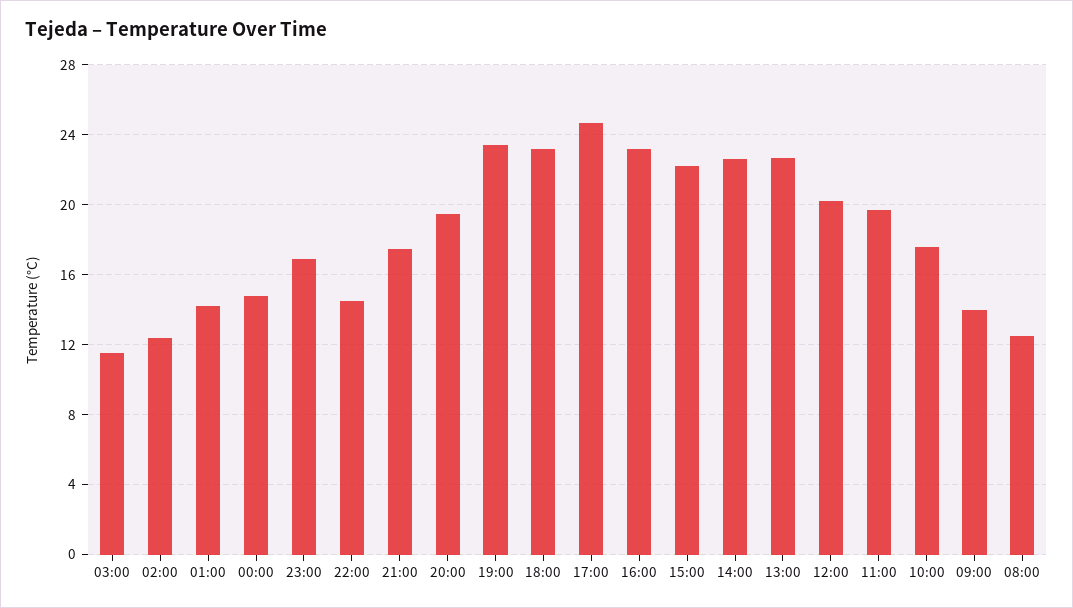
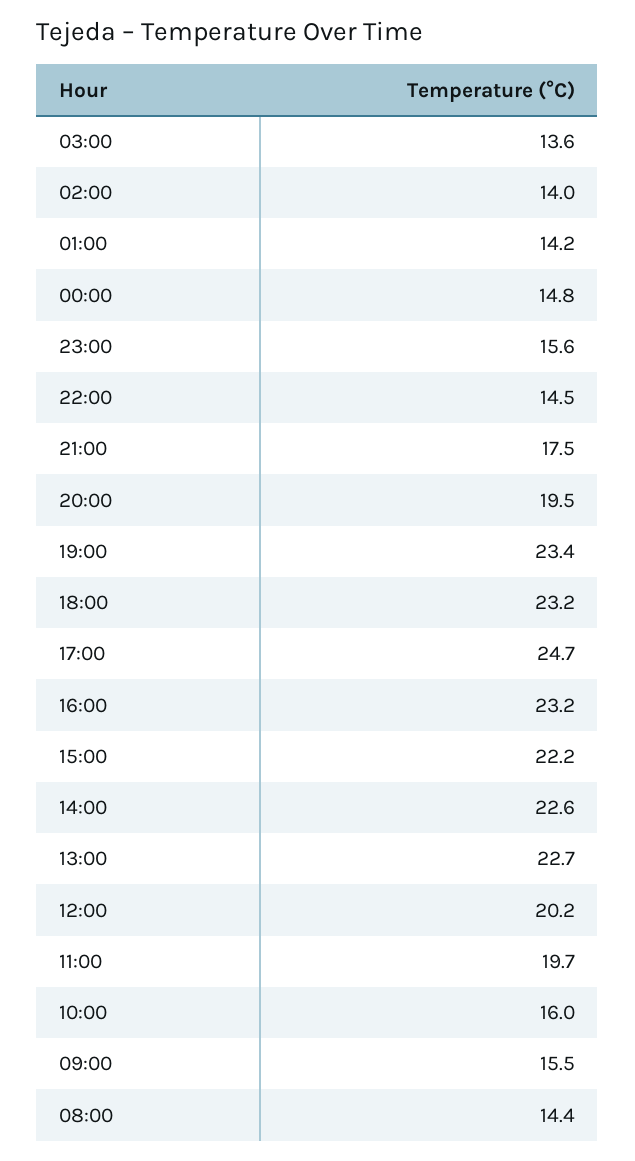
03:00: 11.5 -> 13.6
02:00: 12.5 -> 14
23:00: 17 -> 15.6
10:00: 17.5 -> 16
09:00: 14 -> 15.5
08:00: 12.5 -> 14.4

